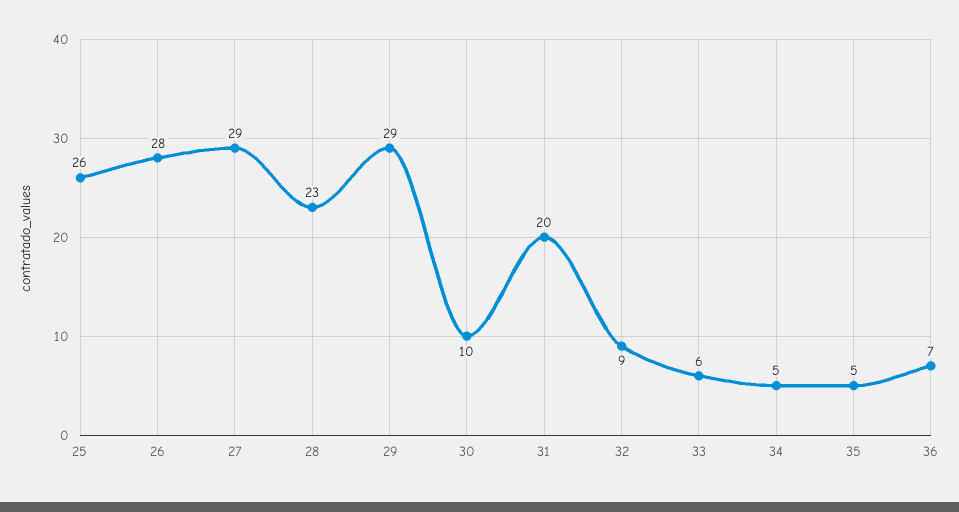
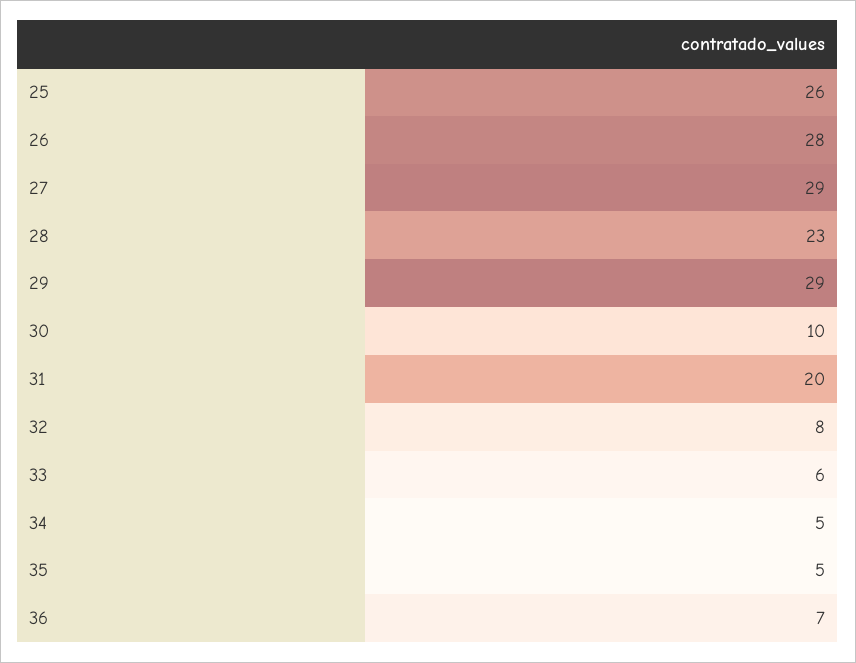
32: 9 -> 8

